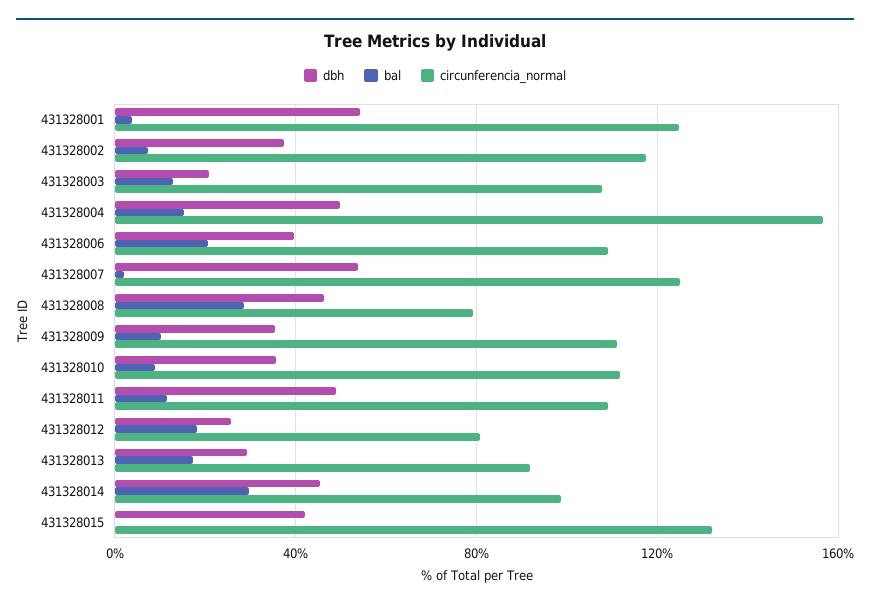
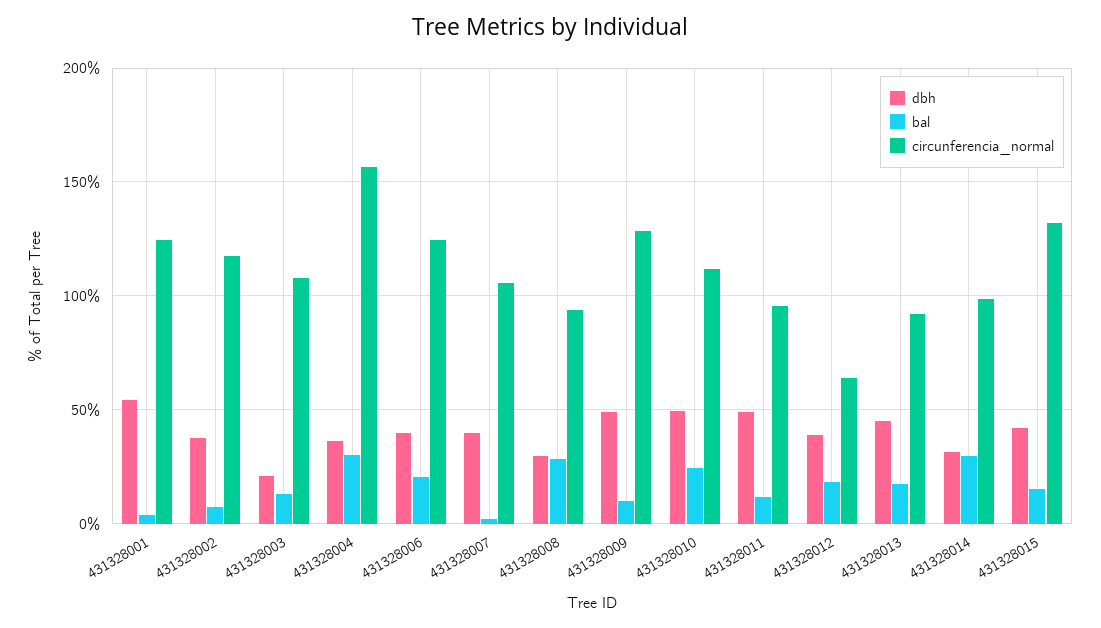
dbh, 431328004: 50 -> 35
bal, 431328004: 15 -> 30
circunferencia_normal, 431328006: 110 -> 125
dbh, 431328007: 55 -> 40
circunferencia_normal, 431328007: 125 -> 105
dbh, 431328008: 45 -> 30
circunferencia_normal, 431328008: 80 -> 95
dbh, 431328009: 35 -> 50
circunferencia_normal, 431328009: 110 -> 130
dbh, 431328010: 35 -> 50
bal, 431328010: 10 -> 25
circunferencia_normal, 431328011: 110 -> 95
dbh, 431328012: 25 -> 40
circunferencia_normal, 431328012: 80 -> 65
dbh, 431328013: 30 -> 45
dbh, 431328014: 45 -> 30
bal, 431328015: 0 -> 15

